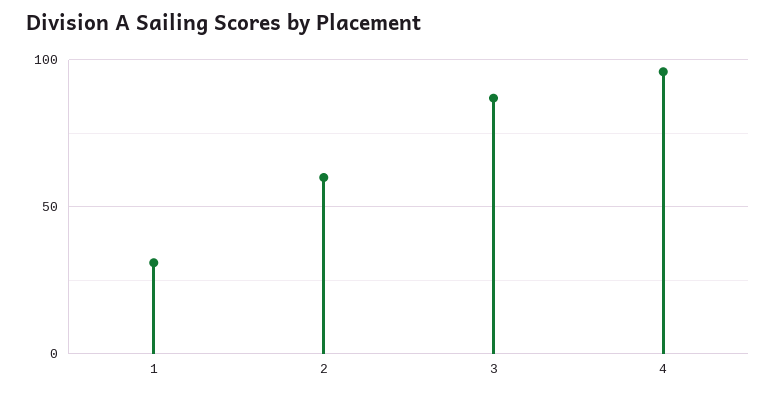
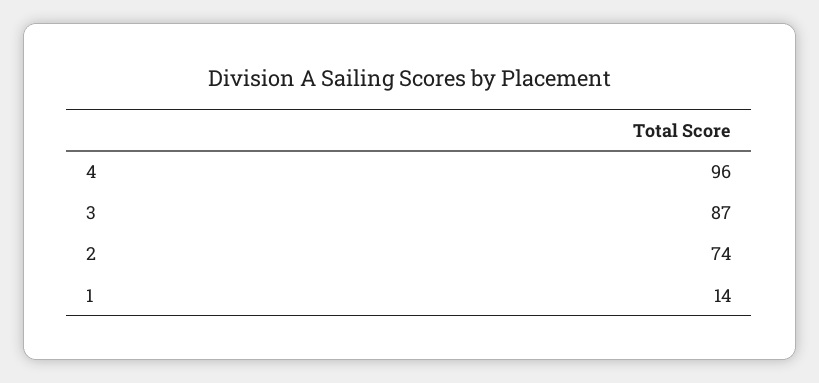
1: 30 -> 14
2: 60 -> 74

